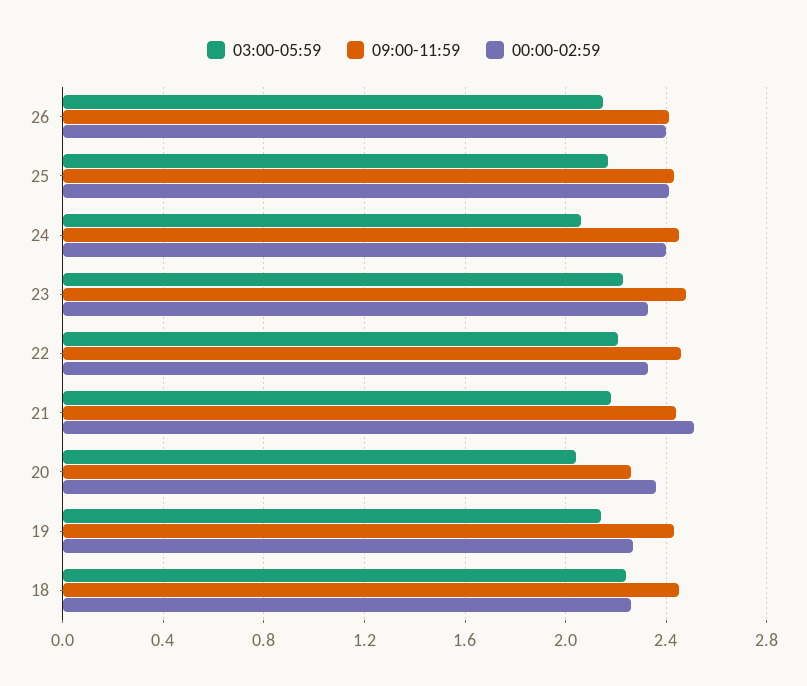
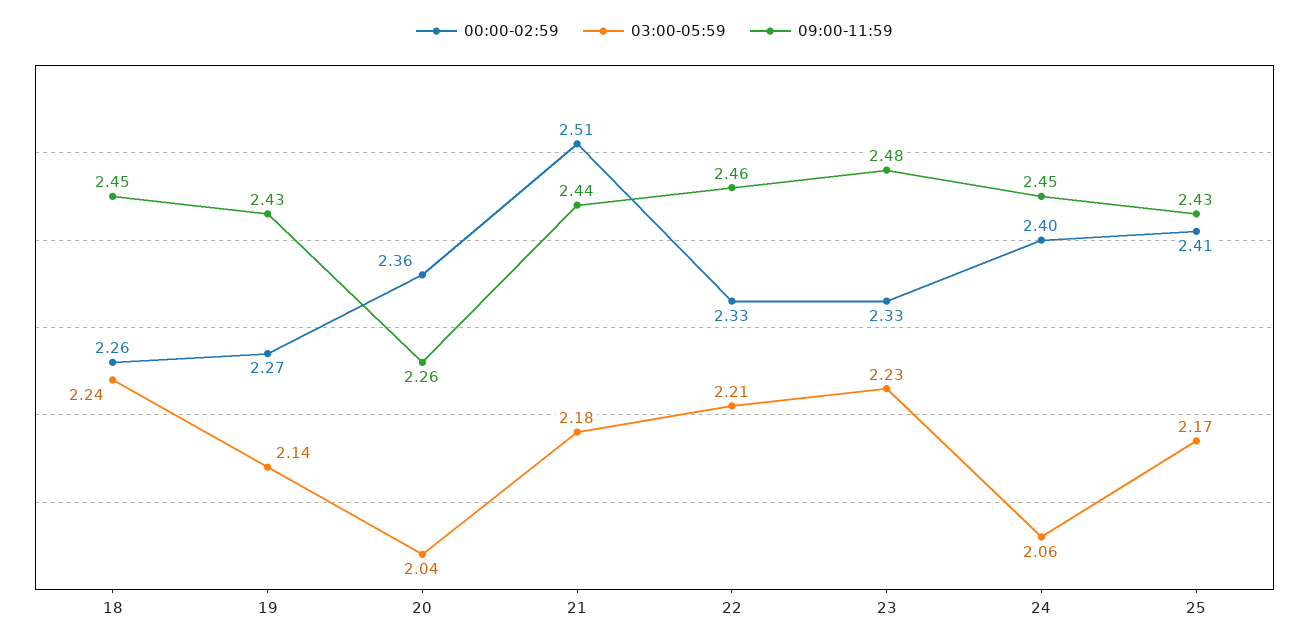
03:00-05:59, 26: 2.15 -> none
09:00-11:59, 26: 2.4 -> none
00:00-02:59, 26: 2.4 -> none

